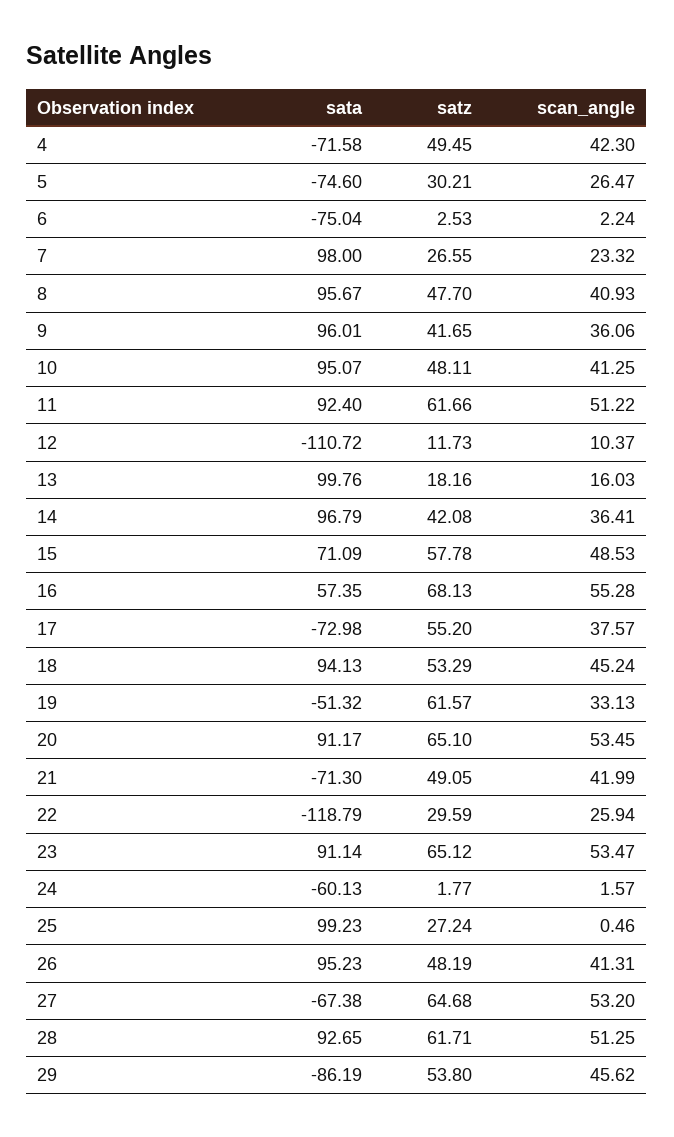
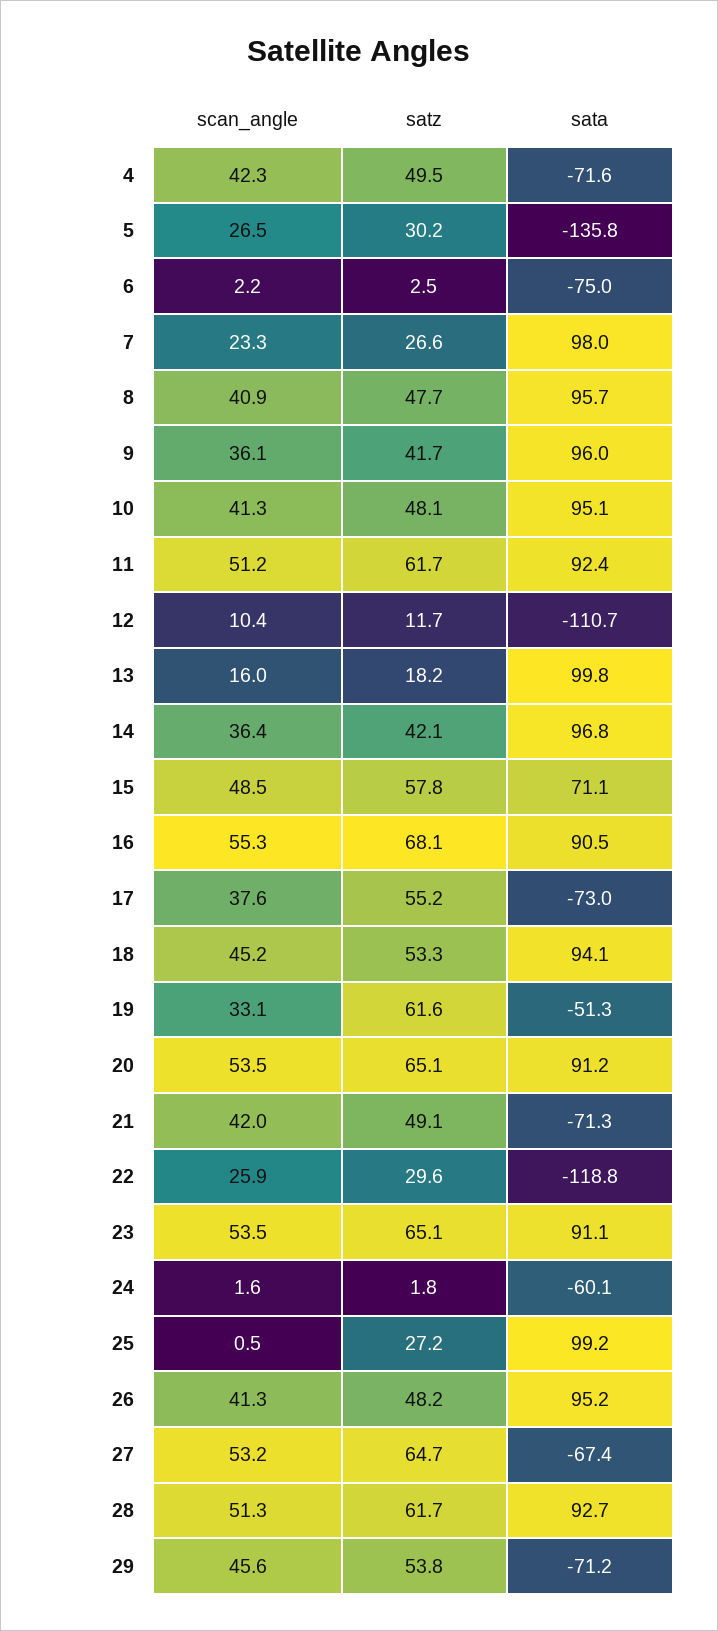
sata, 5: -74.6 -> -135.8
sata, 16: 57.35 -> 90.5
sata, 29: -86.19 -> -71.2

